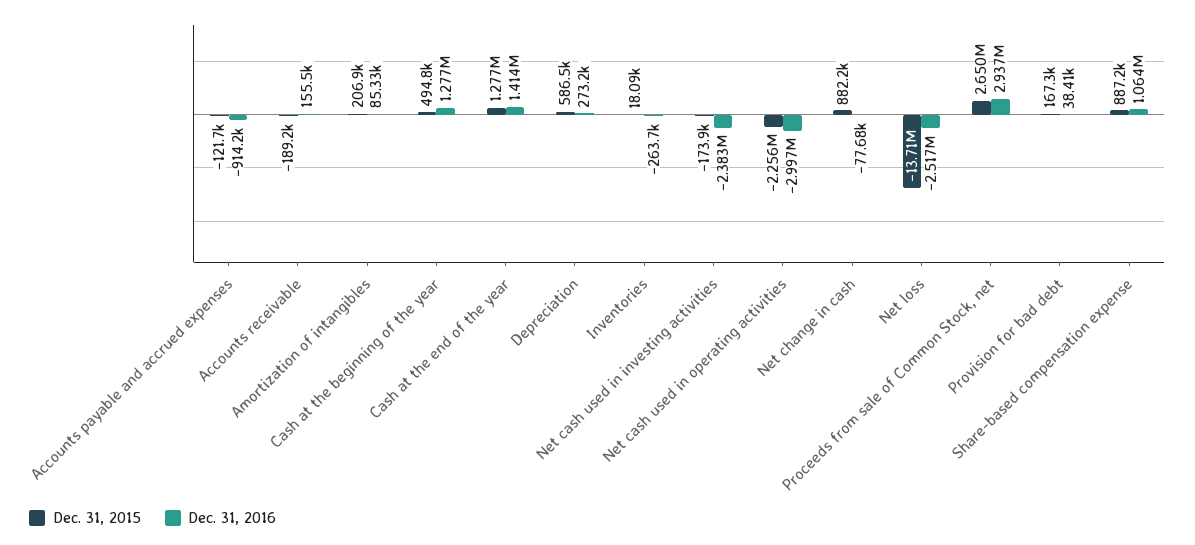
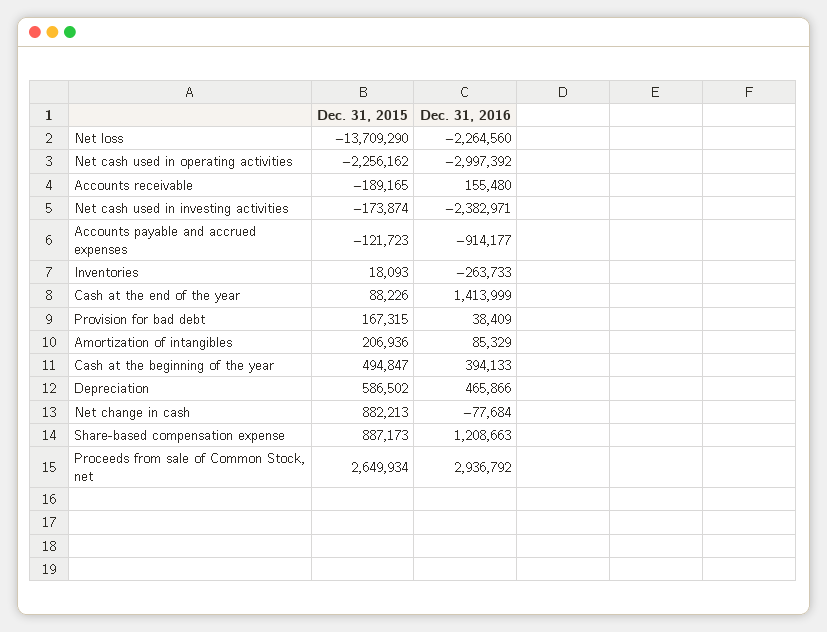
Dec. 31, 2016, Cash at the beginning of the year: 1277000 -> 394133
Dec. 31, 2015, Cash at the end of the year: 1277000 -> 88226
Dec. 31, 2016, Depreciation: 273200 -> 465866
Dec. 31, 2016, Net loss: -2517000 -> -2264560
Dec. 31, 2016, Share-based compensation expense: 1064000 -> 1208663

